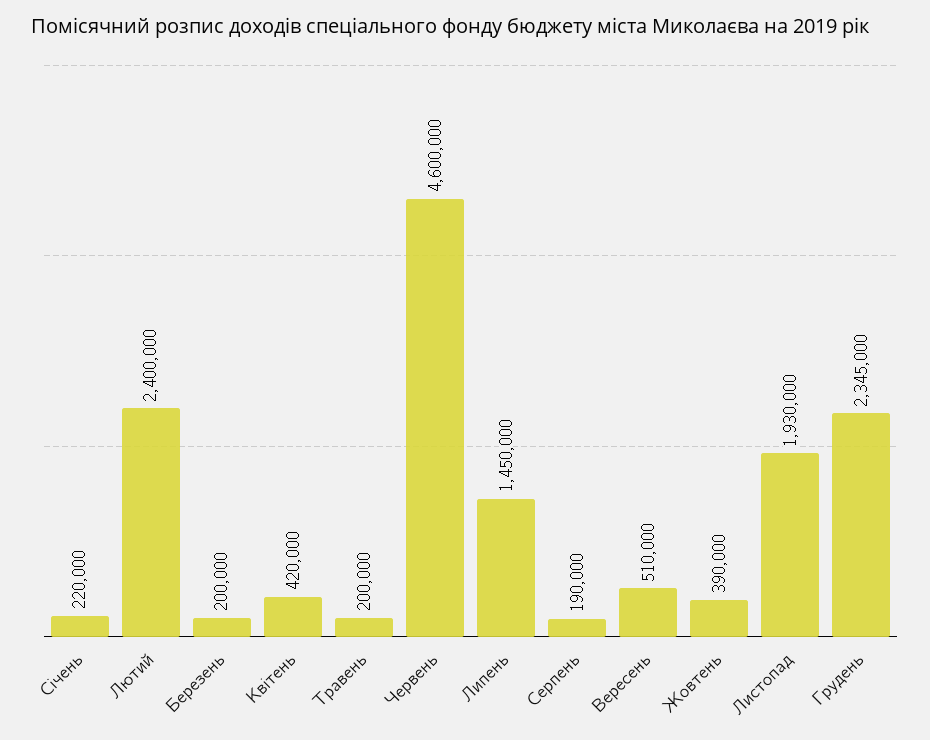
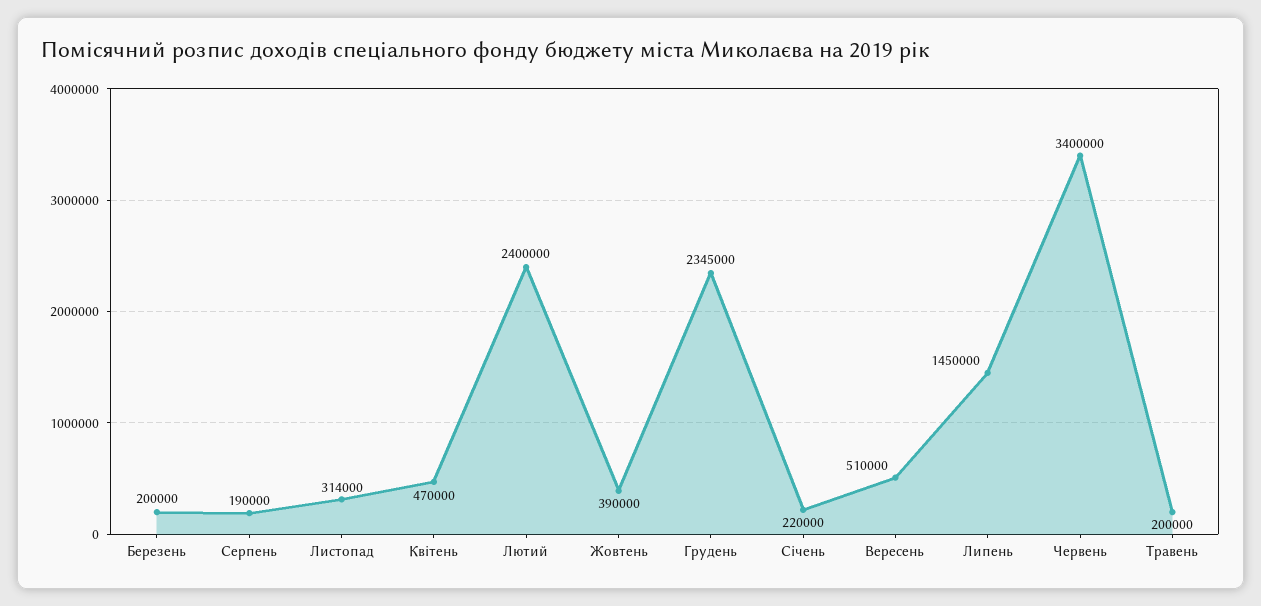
Квітень: 420000 -> 470000
Червень: 4600000 -> 3400000
Листопад: 1930000 -> 314000

